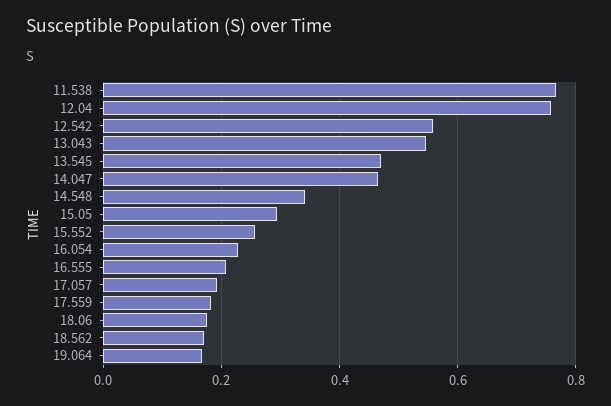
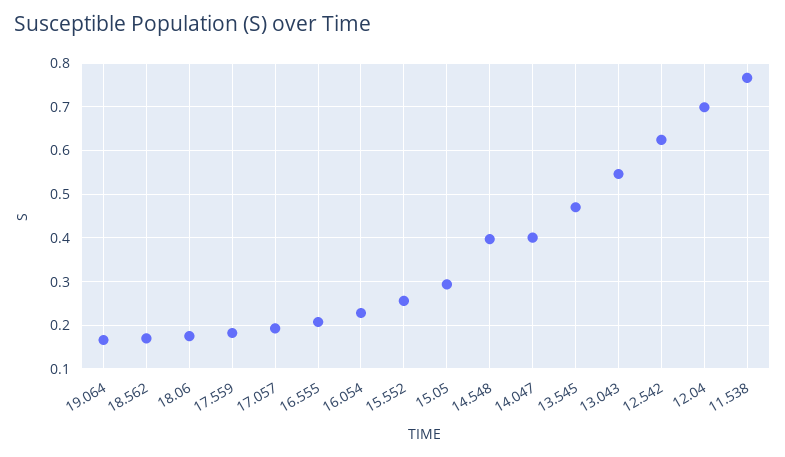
12.04: 0.76 -> 0.7
12.542: 0.56 -> 0.62
14.047: 0.46 -> 0.4
14.548: 0.34 -> 0.4

